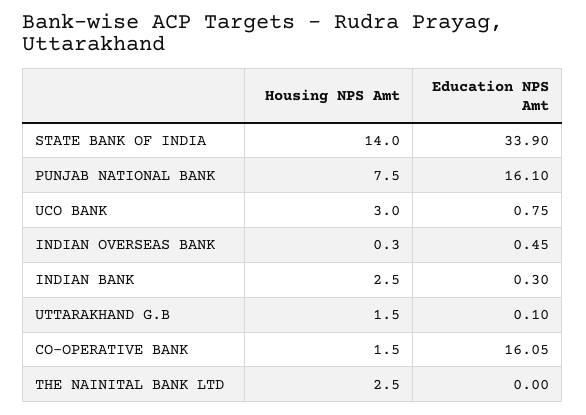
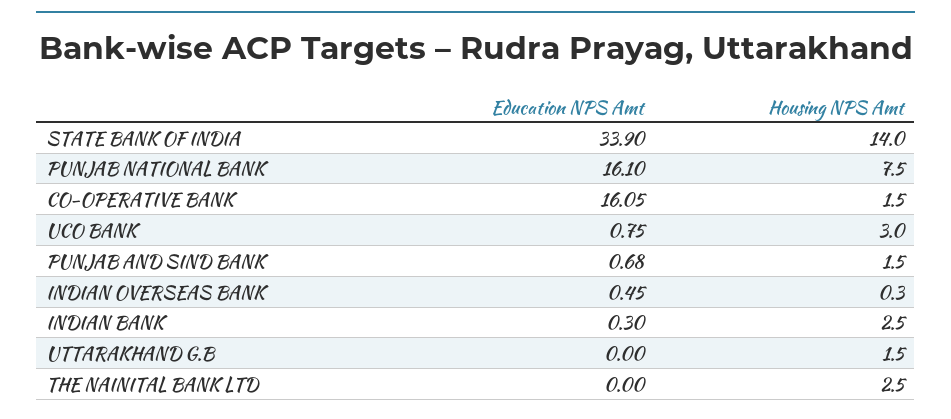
Education NPS Amt, UTTARAKHAND G.B: 0.1 -> 0
Education NPS Amt, PUNJAB AND SIND BANK: none -> 0.68
Housing NPS Amt, PUNJAB AND SIND BANK: none -> 1.5

